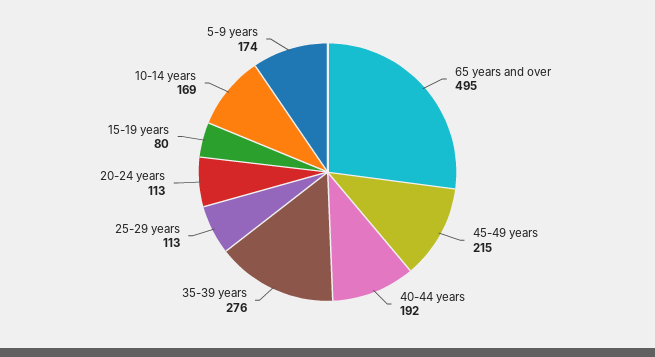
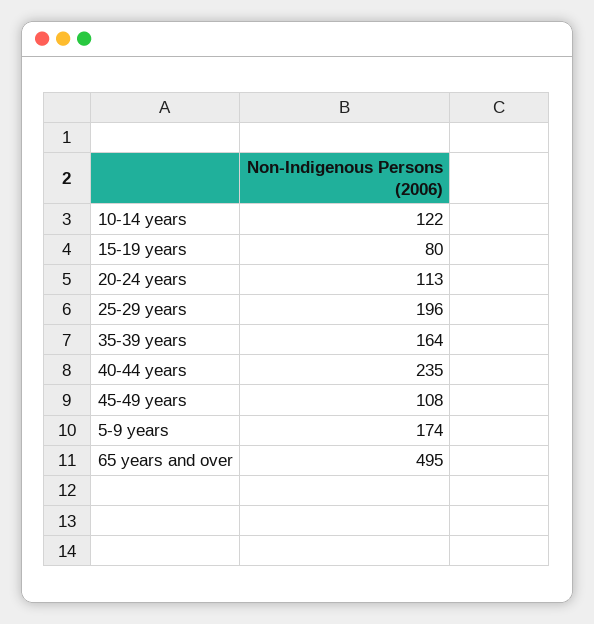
45-49 years: 215 -> 108
40-44 years: 192 -> 235
35-39 years: 276 -> 164
25-29 years: 113 -> 196
10-14 years: 169 -> 122

